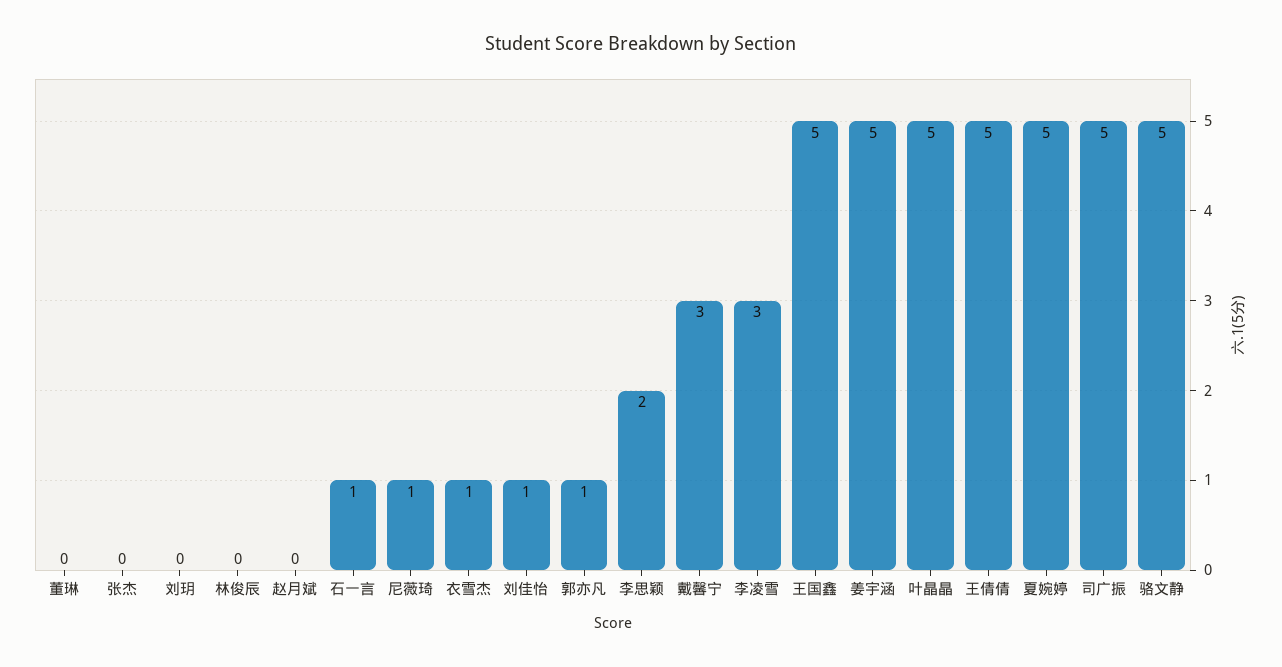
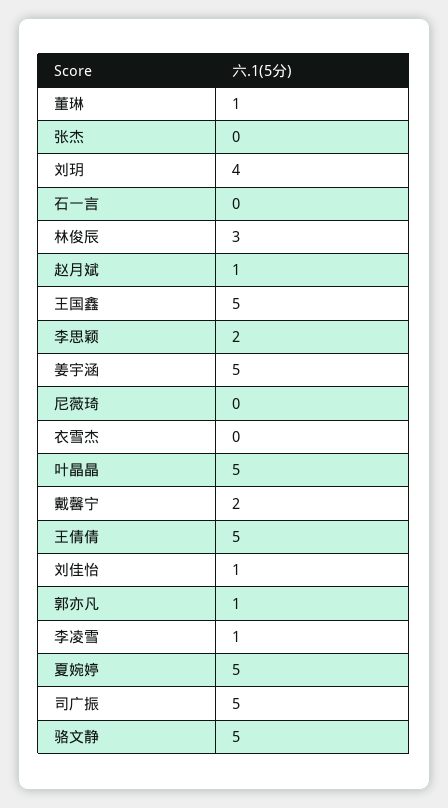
董琳: 0 -> 1
刘玥: 0 -> 4
林俊辰: 0 -> 3
赵月斌: 0 -> 1
石一言: 1 -> 0
尼薇琦: 1 -> 0
衣雪杰: 1 -> 0
戴馨宁: 3 -> 2
李凌雪: 3 -> 1

